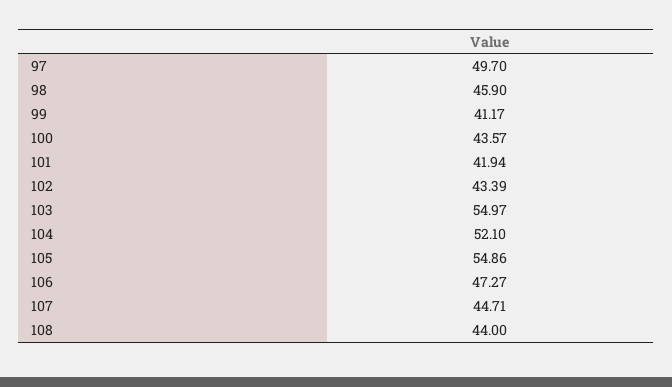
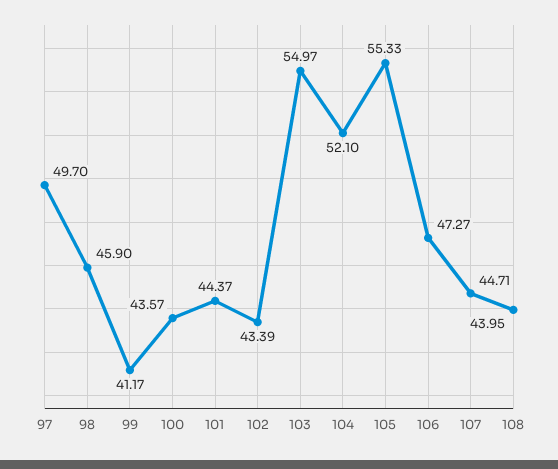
101: 41.94 -> 44.37
105: 54.86 -> 55.33
108: 44 -> 43.95

